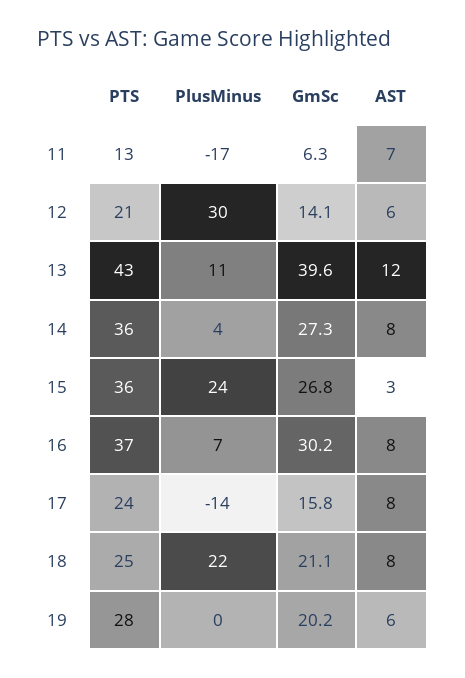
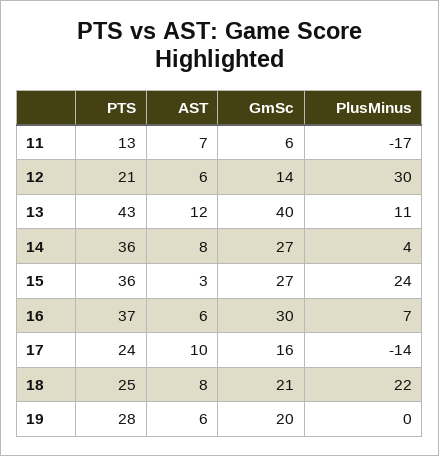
AST, 16: 8 -> 6
AST, 17: 8 -> 10

